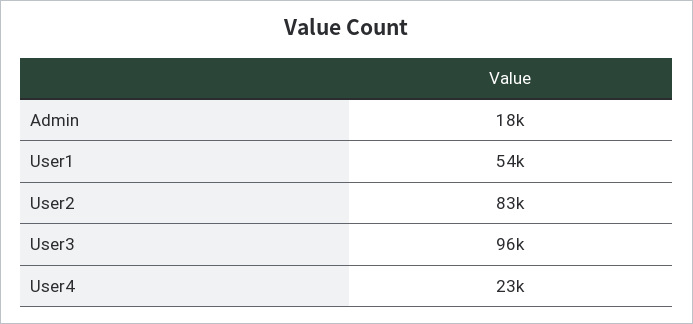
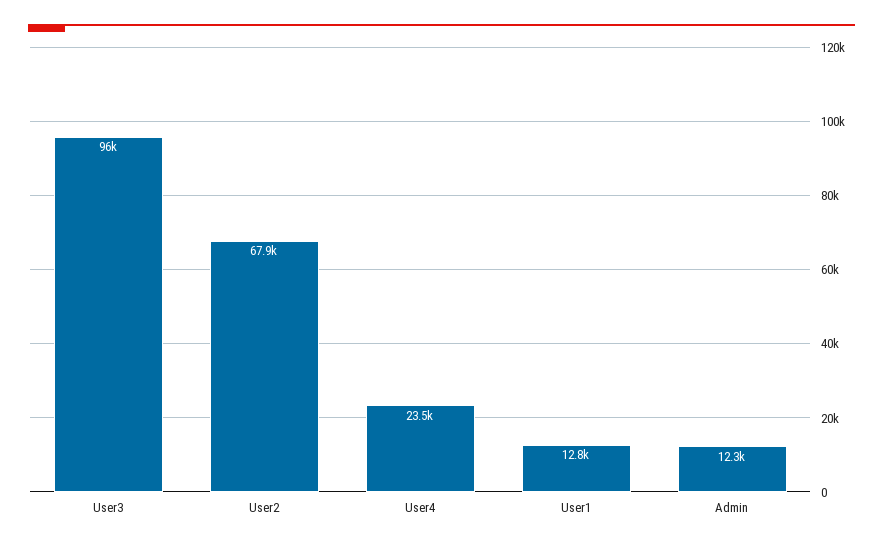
Admin: 18000 -> 12300
User1: 54000 -> 12800
User2: 83000 -> 67900

